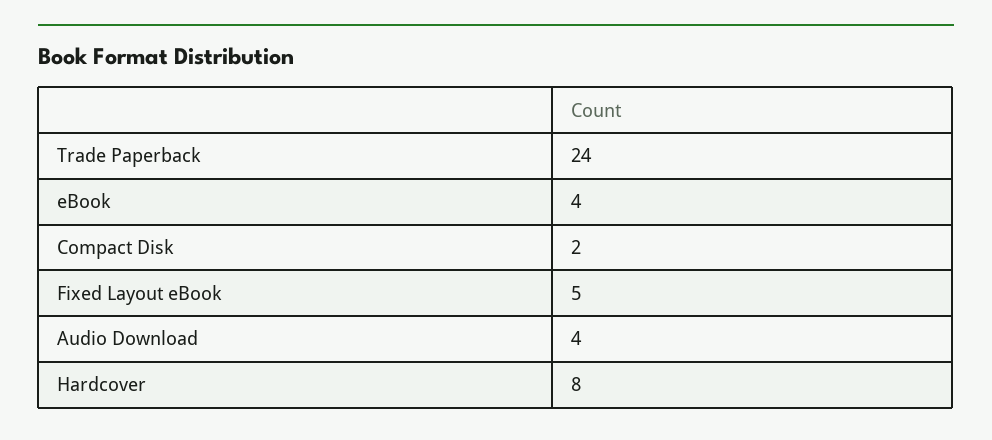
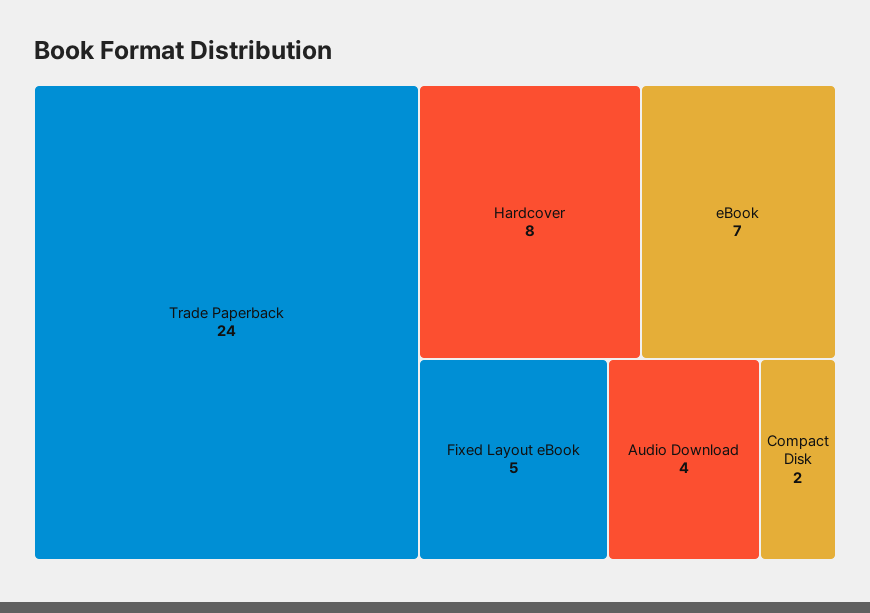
eBook: 4 -> 7

